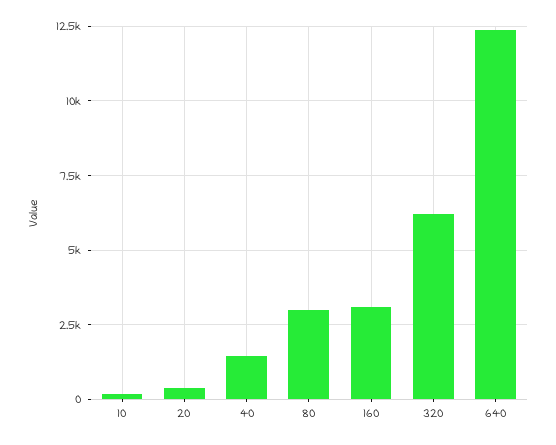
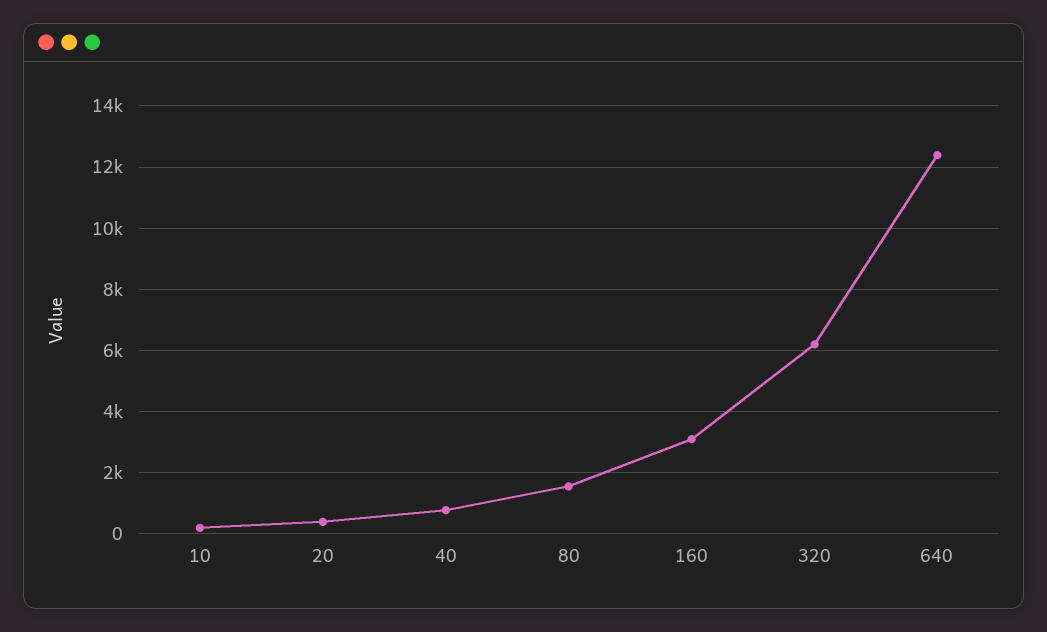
40: 1500 -> 800
80: 3000 -> 1600

